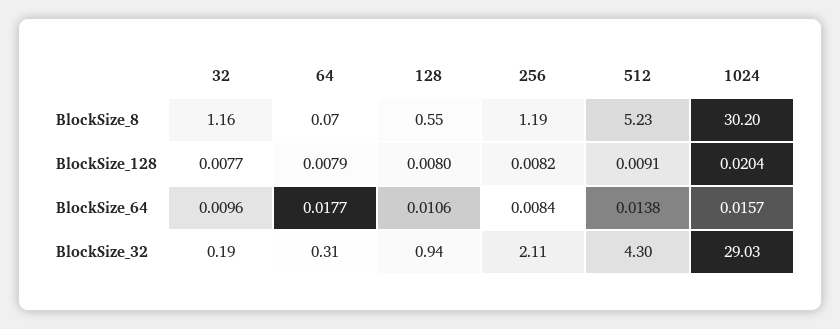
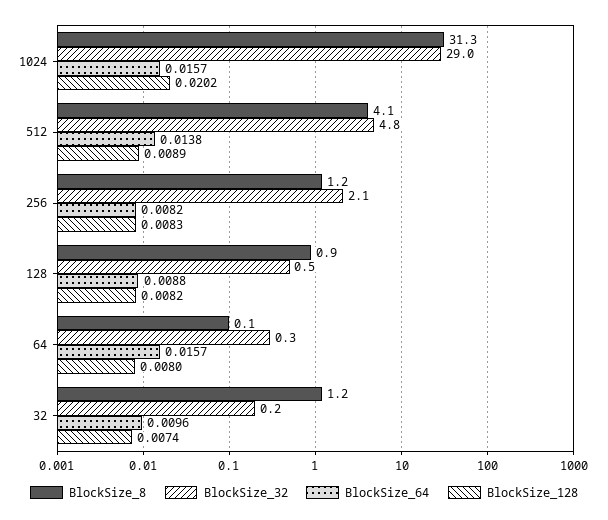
BlockSize_8, 128: 0.55 -> 0.9
BlockSize_8, 512: 5.23 -> 4.1
BlockSize_8, 1024: 30.2 -> 31.3
BlockSize_128, 32: 0.0077 -> 0.0074
BlockSize_128, 64: 0.0079 -> 0.008
BlockSize_128, 128: 0.008 -> 0.0082
BlockSize_128, 256: 0.0082 -> 0.0083
BlockSize_128, 512: 0.0091 -> 0.0089
BlockSize_128, 1024: 0.0204 -> 0.0202
BlockSize_64, 64: 0.0177 -> 0.0157
BlockSize_64, 128: 0.0106 -> 0.0088
BlockSize_64, 256: 0.0084 -> 0.0082
BlockSize_32, 128: 0.94 -> 0.5
BlockSize_32, 512: 4.3 -> 4.8

